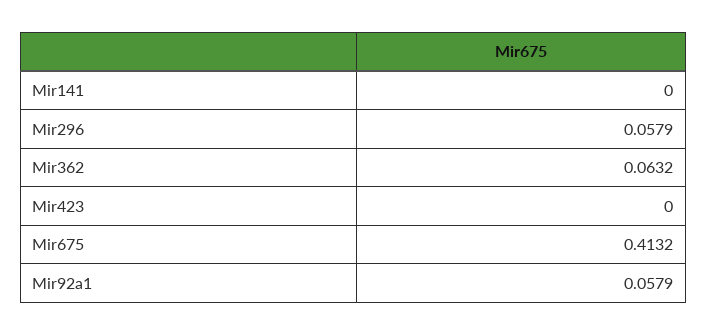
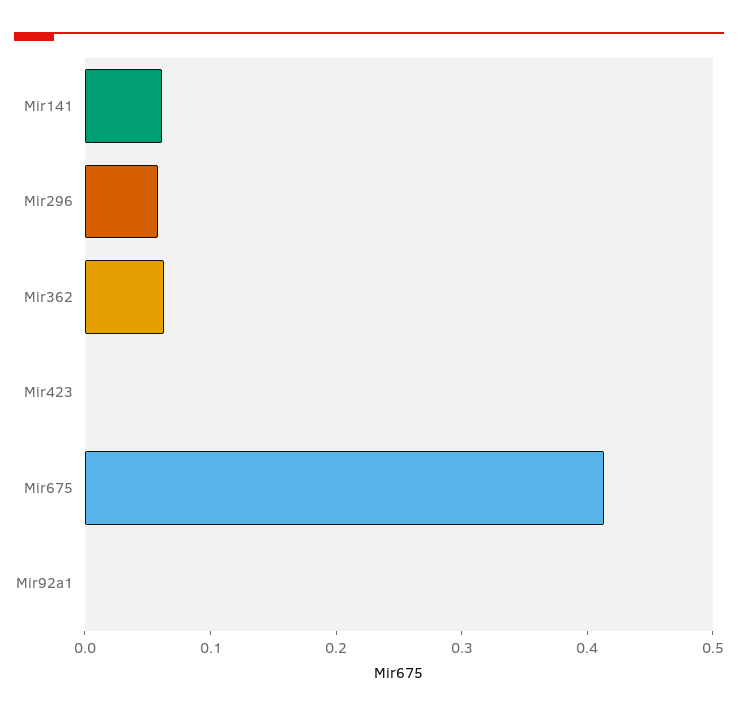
Mir141: 0 -> 0.06
Mir92a1: 0.0579 -> 0

